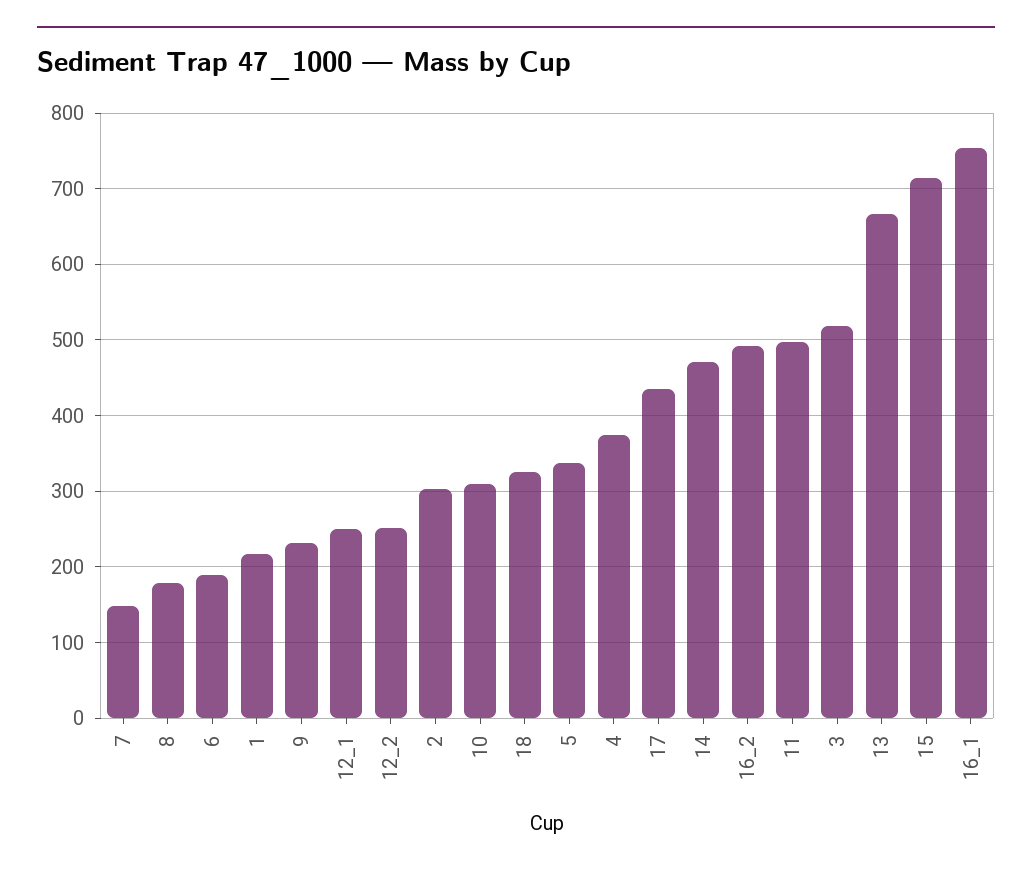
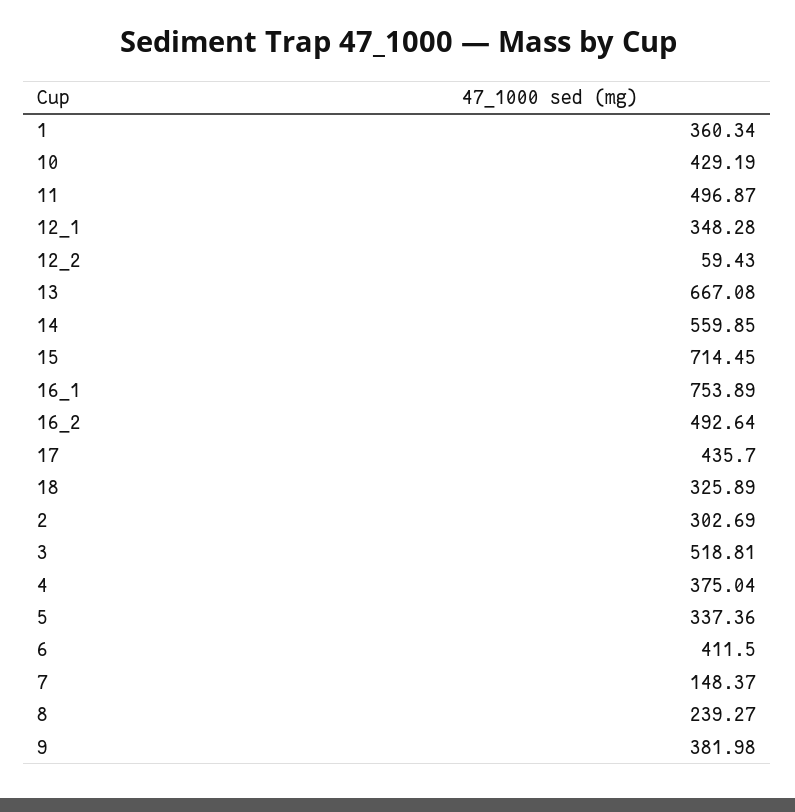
8: 180 -> 239.27
6: 190 -> 411.5
1: 220 -> 360.34
9: 230 -> 381.98
12_1: 250 -> 348.28
12_2: 250 -> 59.43
10: 310 -> 429.19
14: 470 -> 559.85

